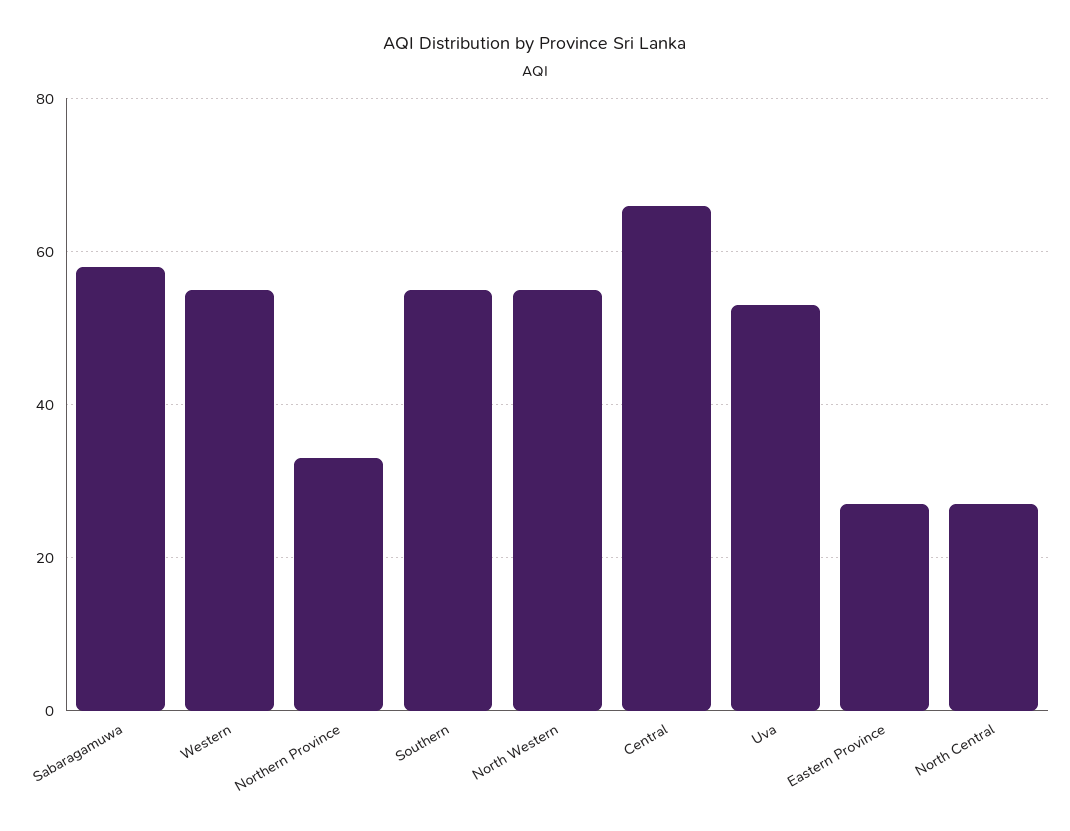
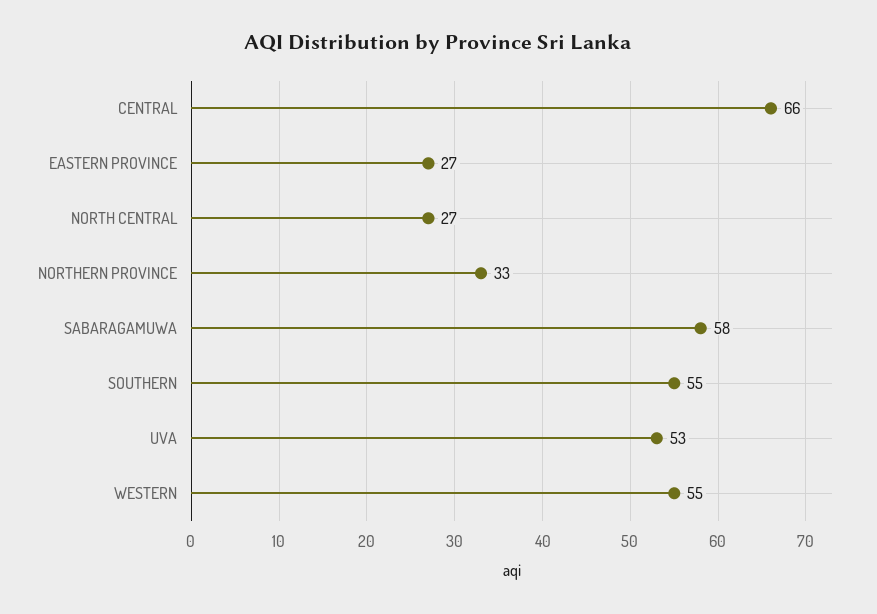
North Western: 55 -> none

